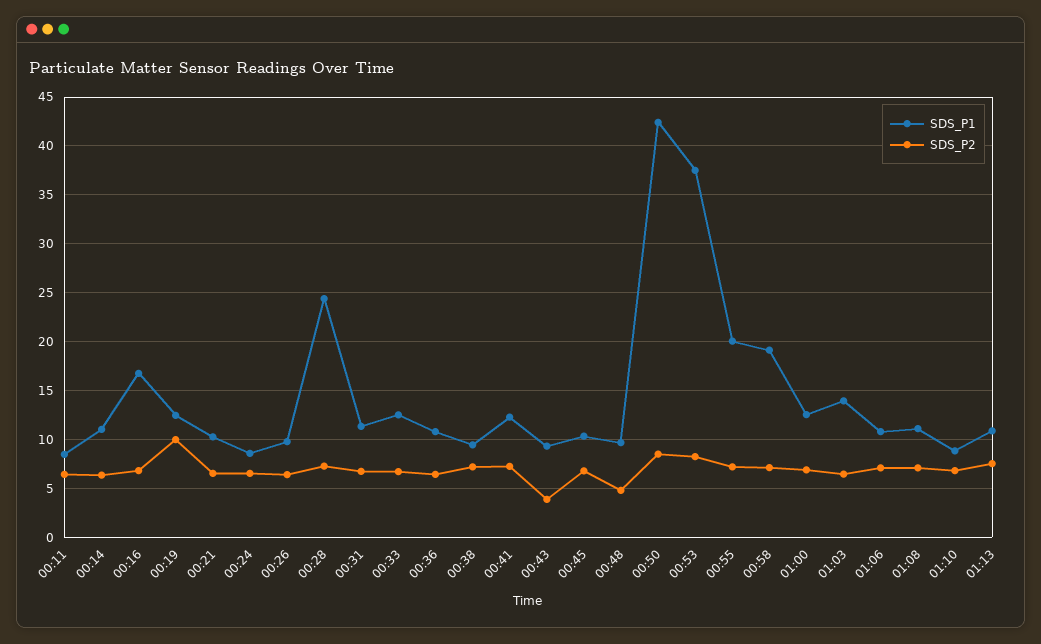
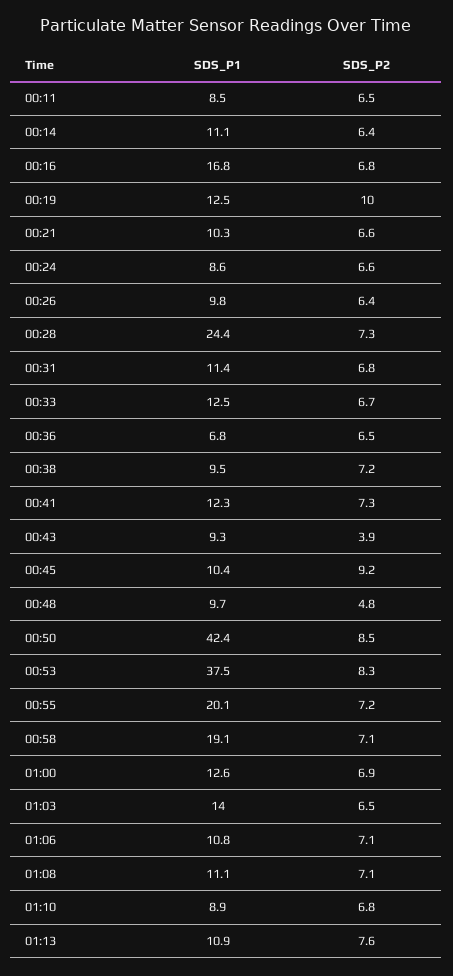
SDS_P1, 00:36: 11 -> 6.8
SDS_P2, 00:45: 7 -> 9.2

